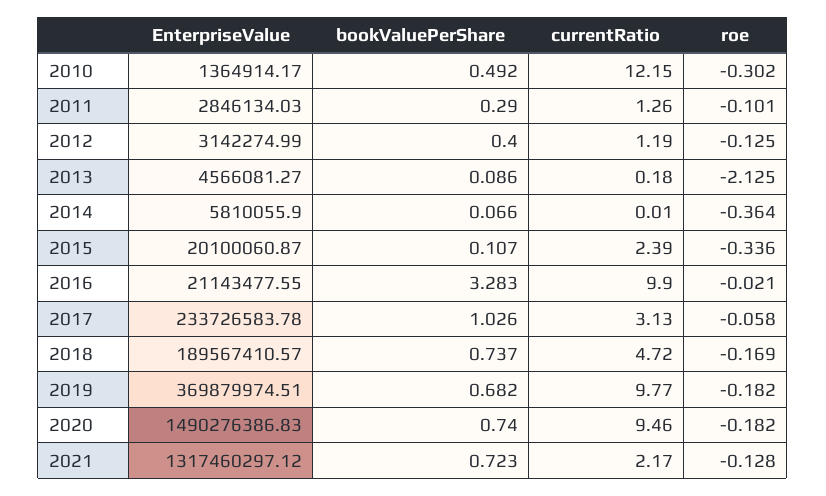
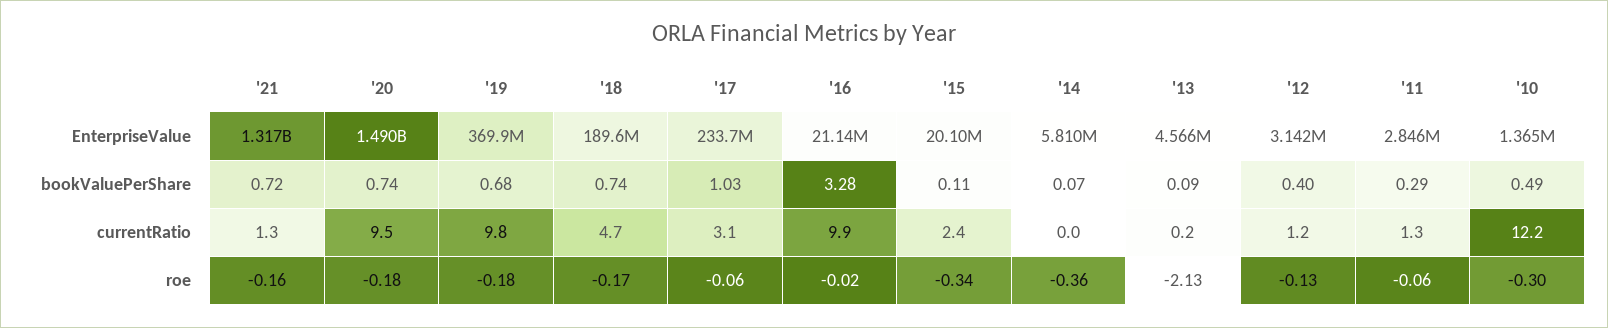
roe, 2011: -0.101 -> -0.06
currentRatio, 2021: 2.17 -> 1.3
roe, 2021: -0.128 -> -0.16

